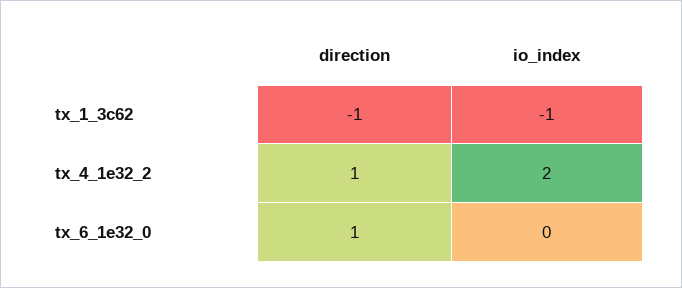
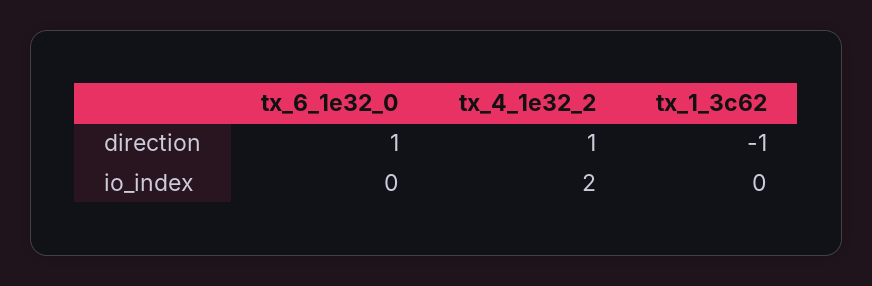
io_index, tx_1_3c62: -1 -> 0

